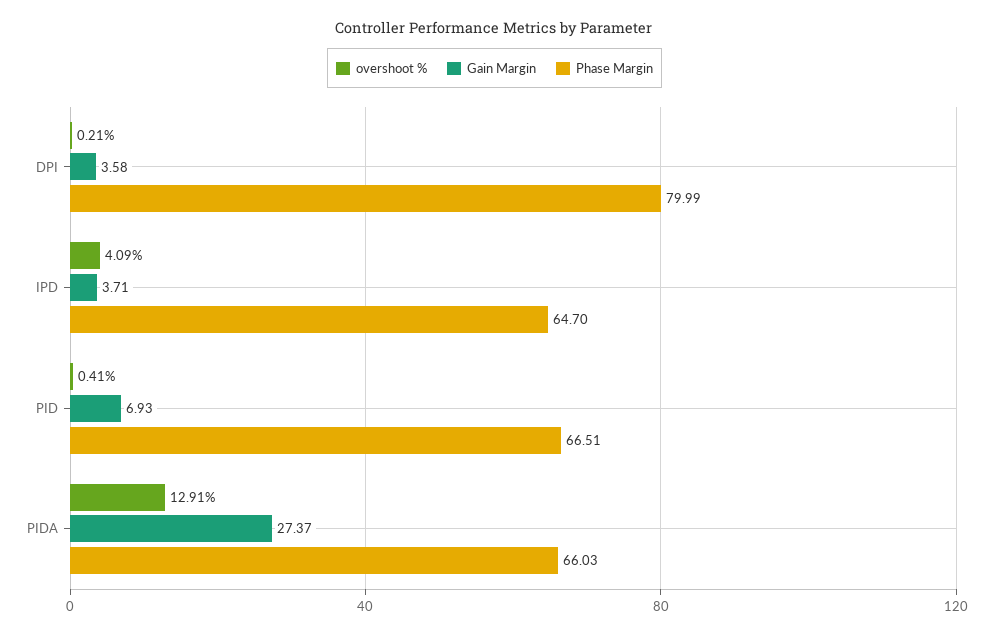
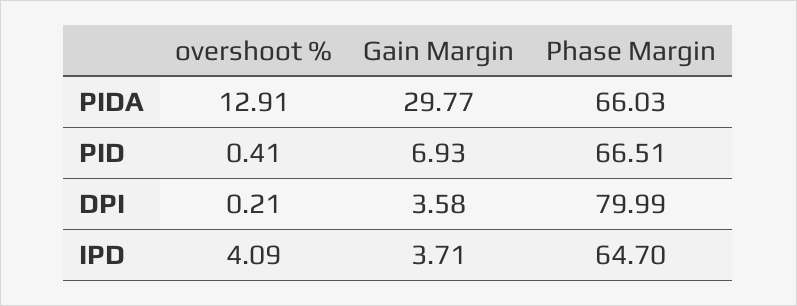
Gain Margin, PIDA: 27.37 -> 29.77

